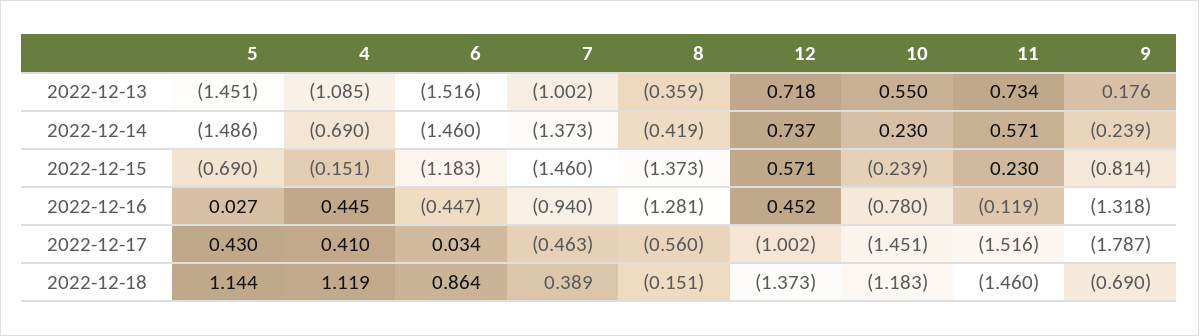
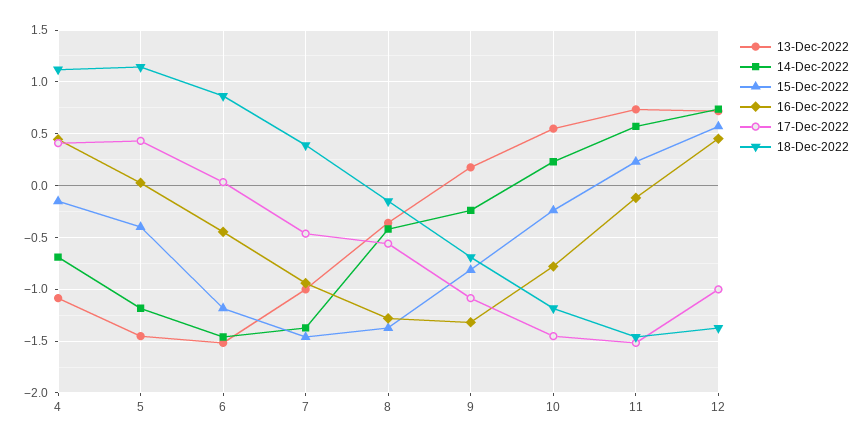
2022-12-14, 5: -1.486 -> -1.2
2022-12-15, 5: -0.69 -> -0.4
2022-12-17, 9: -1.787 -> -1.1

